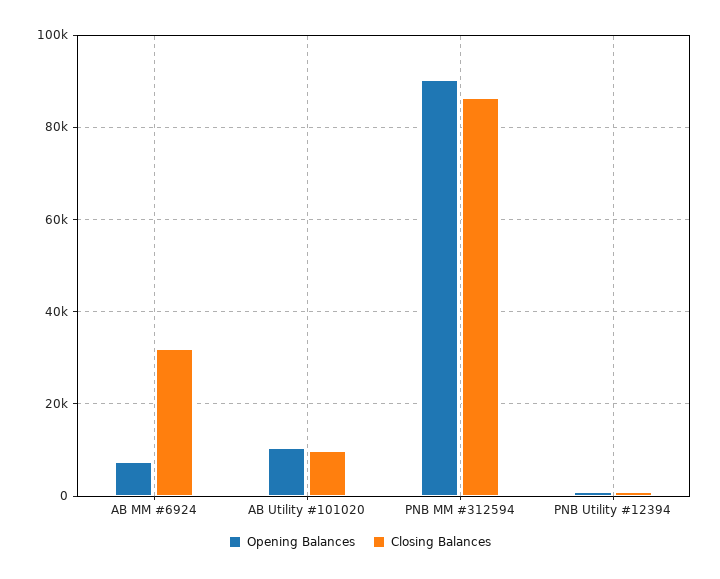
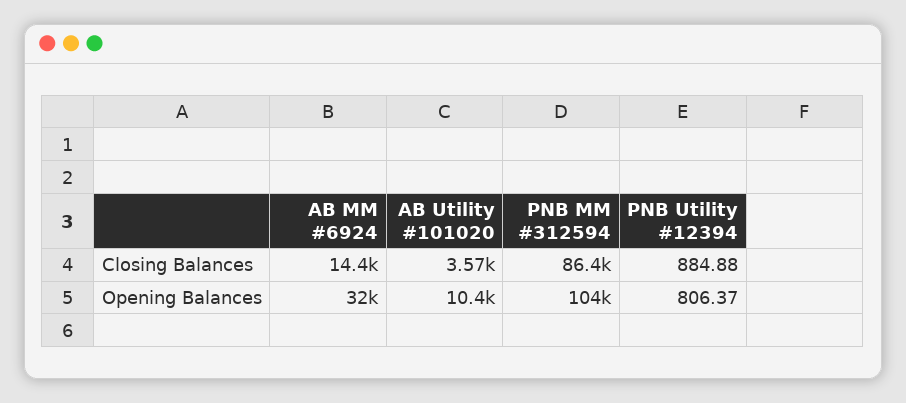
Opening Balances, AB MM #6924: 8000 -> 32000
Closing Balances, AB MM #6924: 32000 -> 14400
Closing Balances, AB Utility #101020: 10000 -> 3570
Opening Balances, PNB MM #312594: 90000 -> 104000

